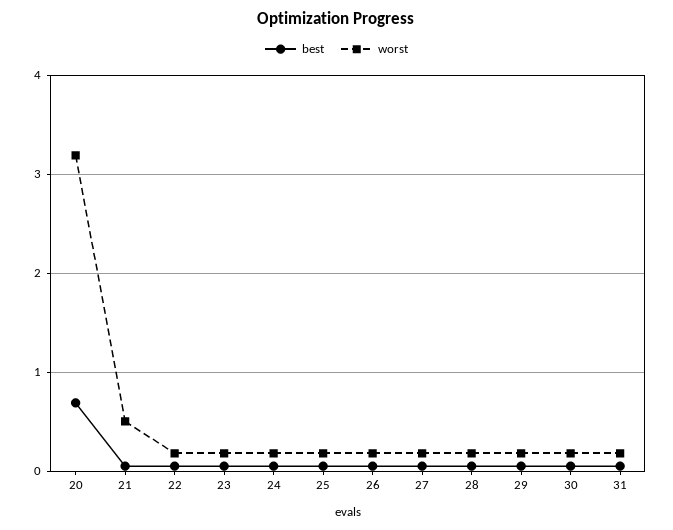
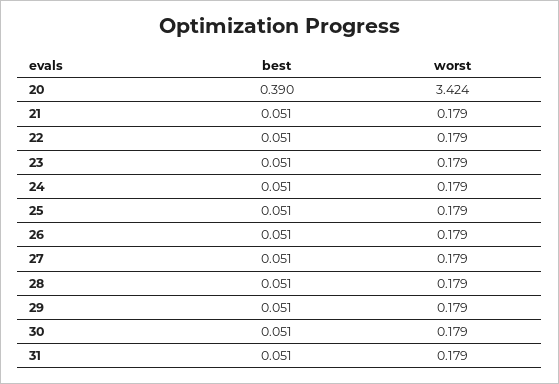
best, 20: 0.7 -> 0.39
worst, 20: 3.2 -> 3.424
worst, 21: 0.5 -> 0.179

